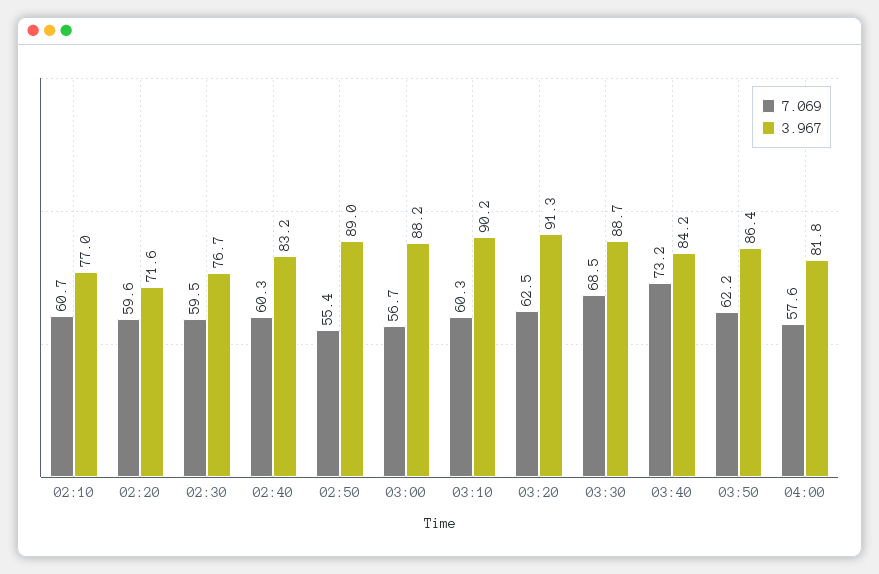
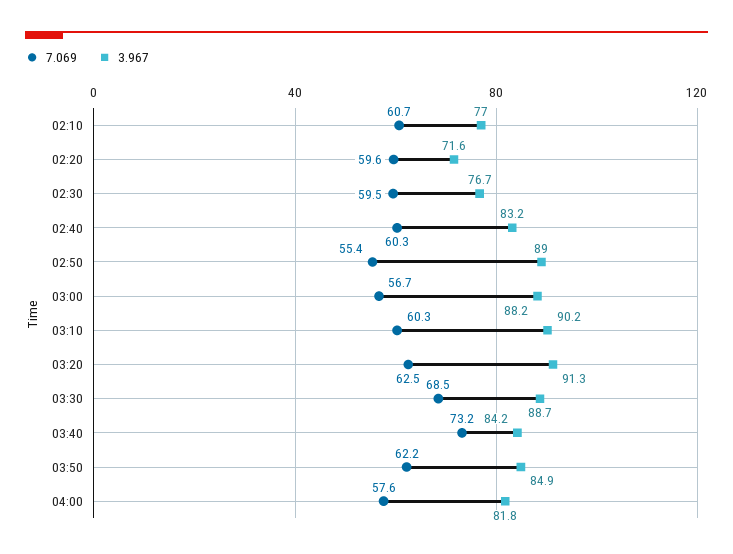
3.967, 03:50: 86.4 -> 84.9

